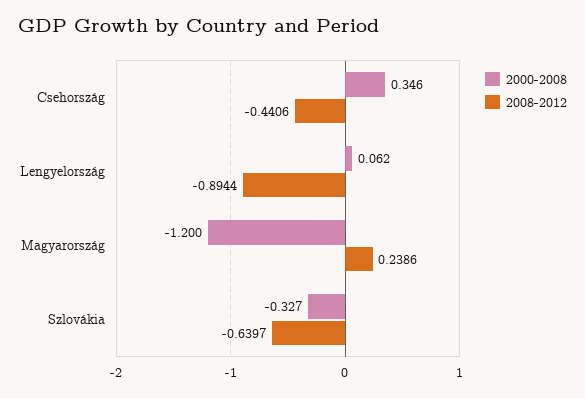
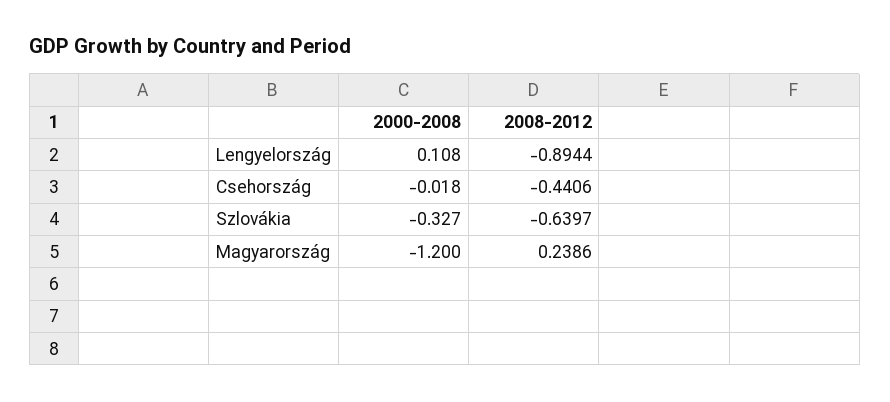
2000-2008, Csehország: 0.346 -> -0.018
2000-2008, Lengyelország: 0.062 -> 0.108

